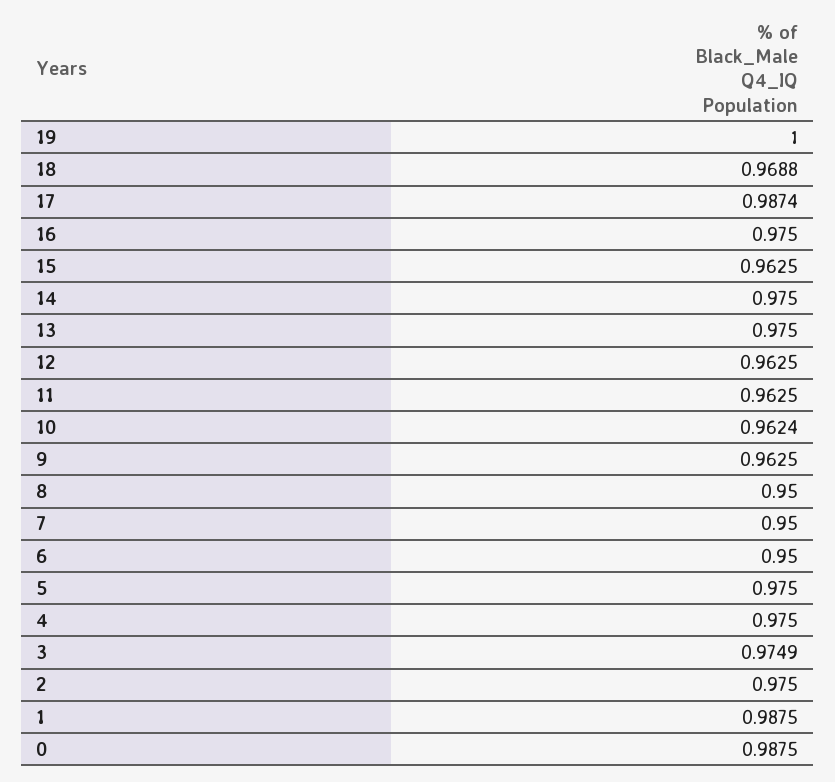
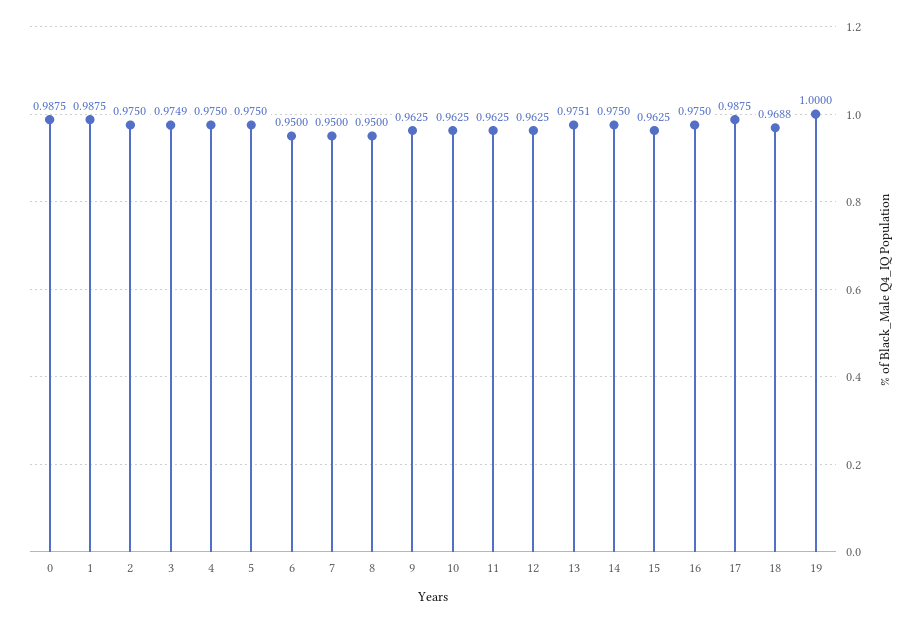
17: 0.9874 -> 0.9875
13: 0.975 -> 0.9751
10: 0.9624 -> 0.9625

